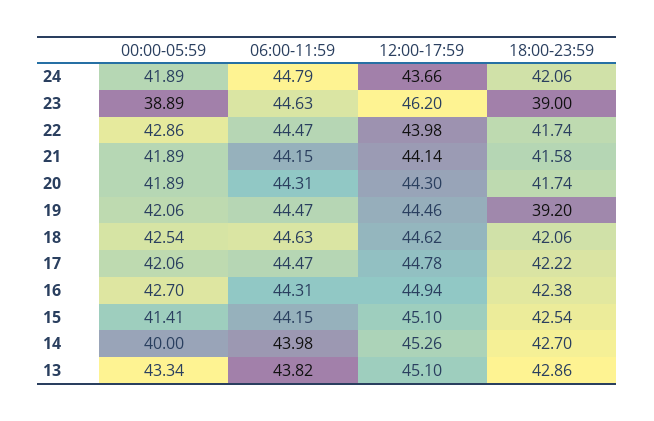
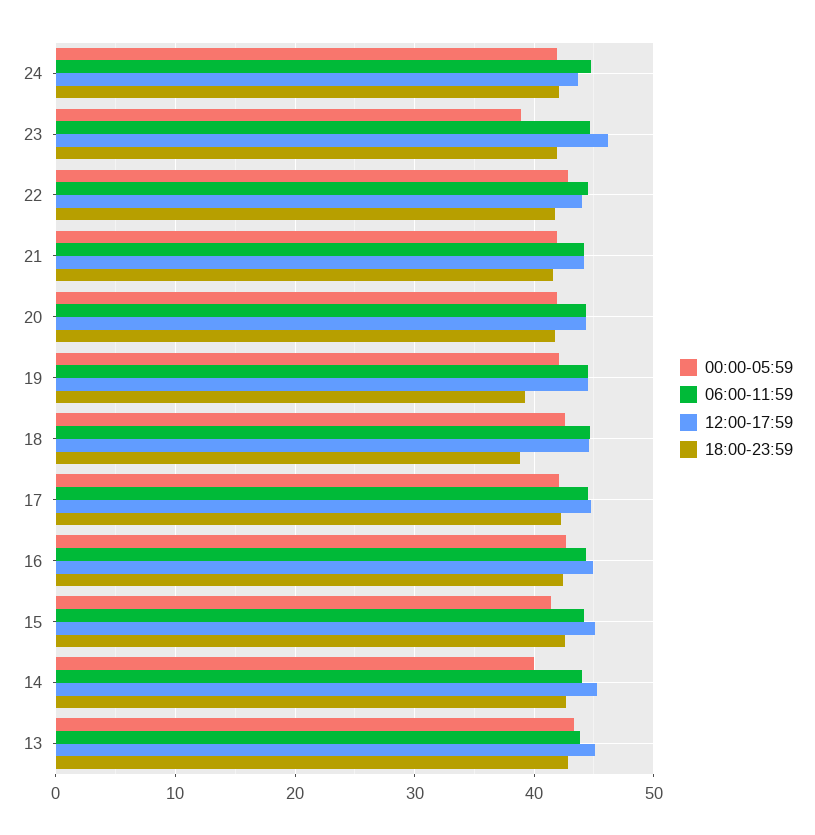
18:00-23:59, 23: 39 -> 42
18:00-23:59, 18: 42.06 -> 39

